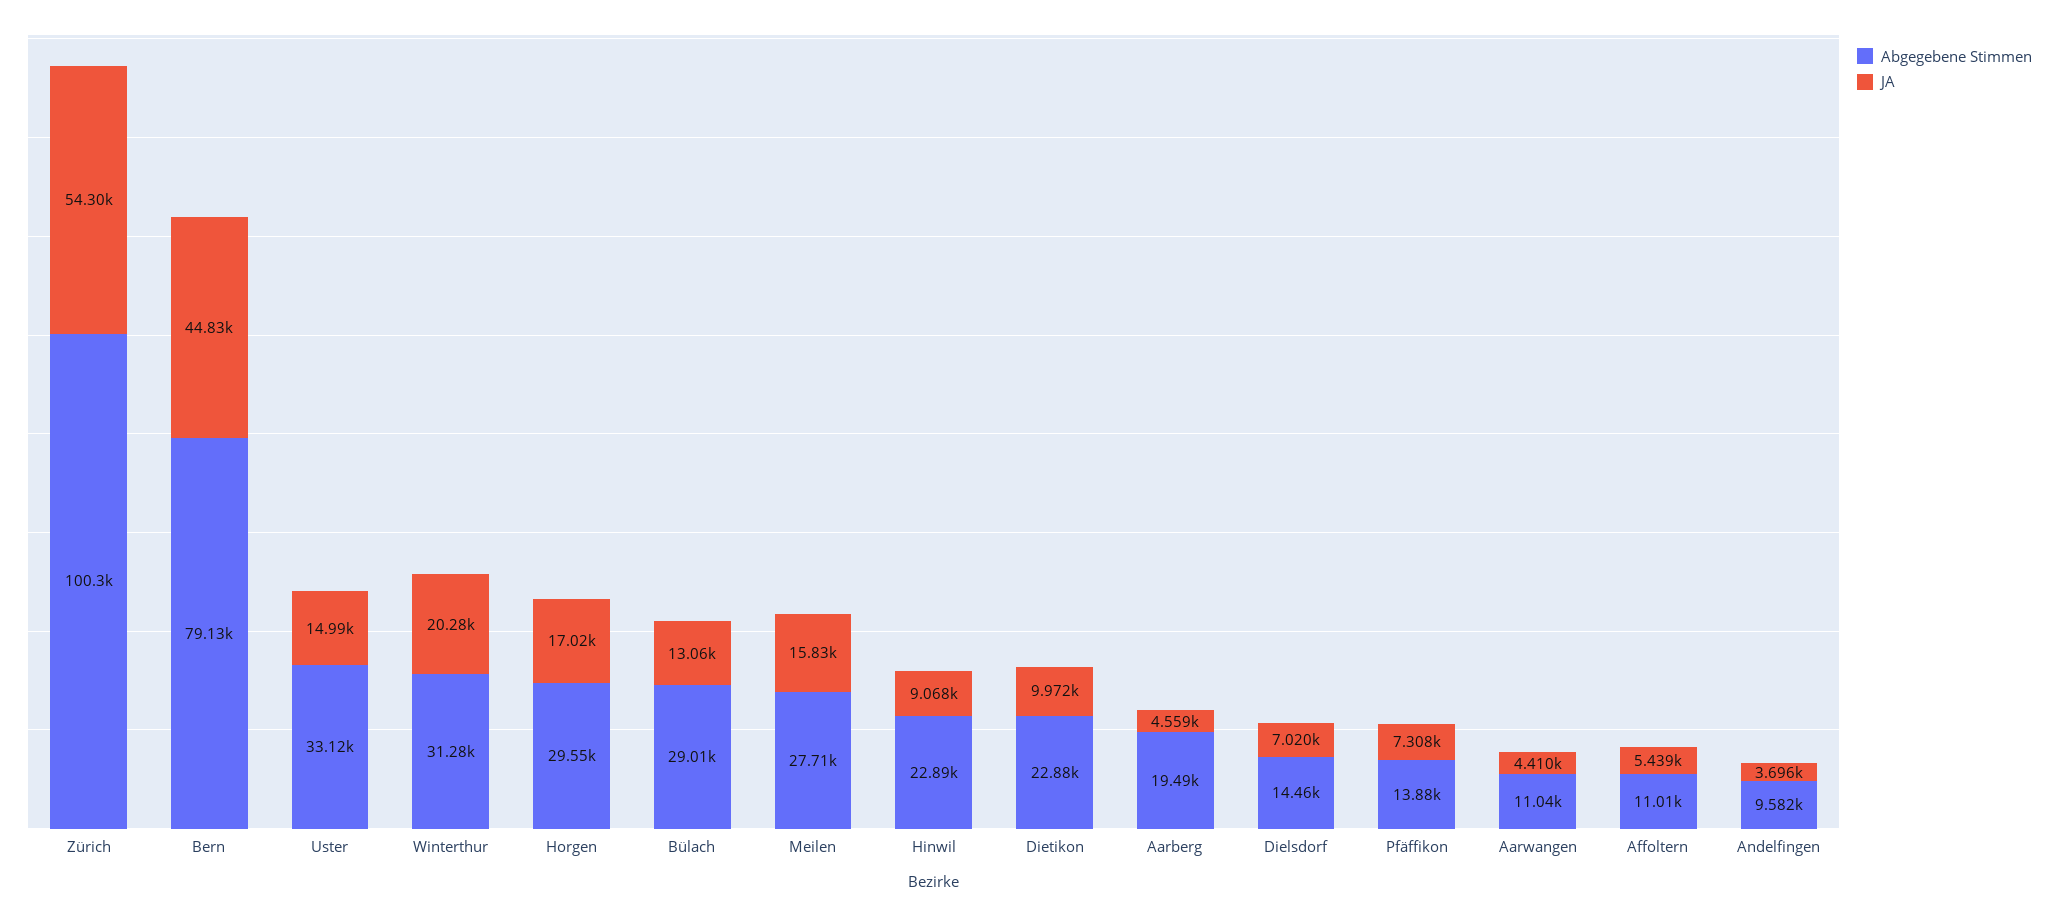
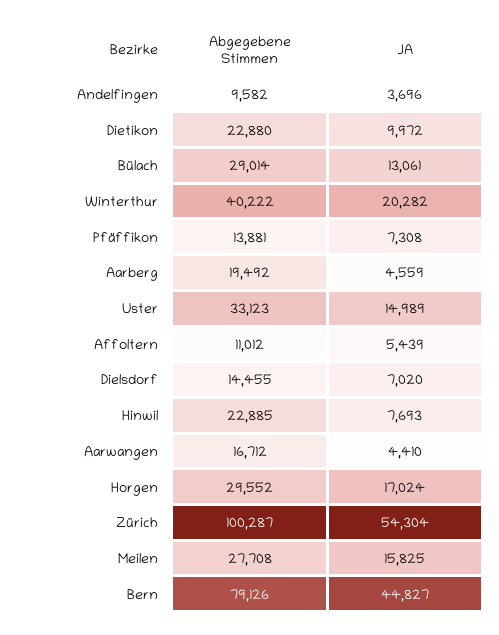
Abgegebene Stimmen, Winterthur: 31280 -> 40222
JA, Hinwil: 9068 -> 7693
Abgegebene Stimmen, Aarwangen: 11040 -> 16712

